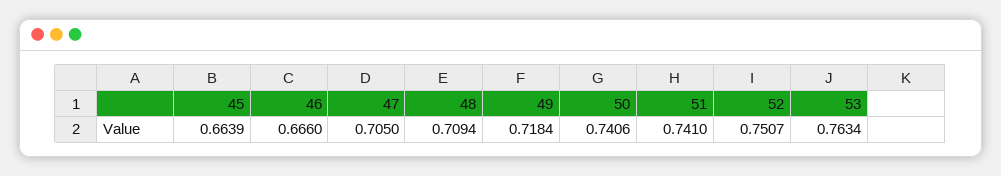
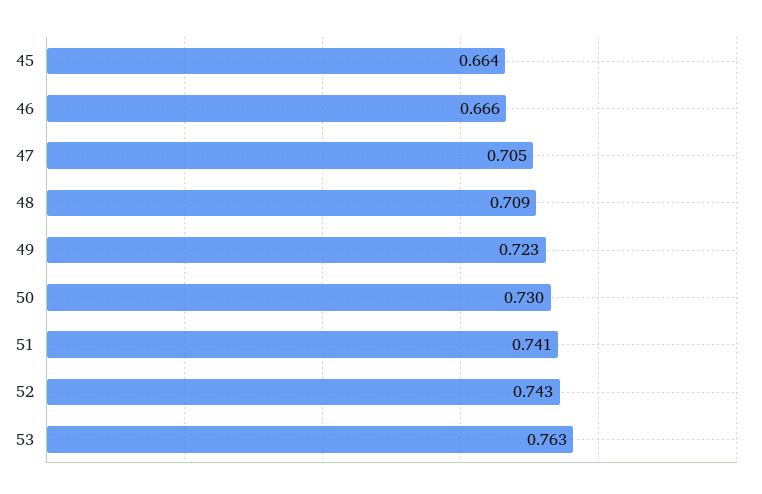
49: 0.7184 -> 0.723
50: 0.7406 -> 0.73
52: 0.7507 -> 0.743

